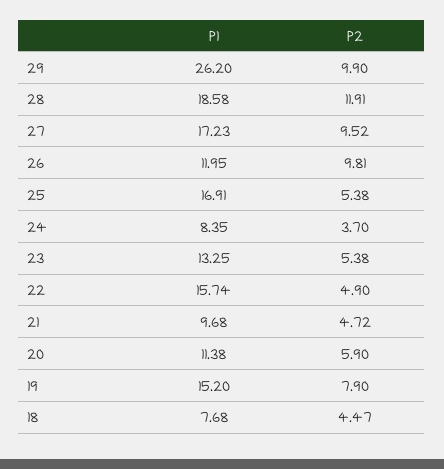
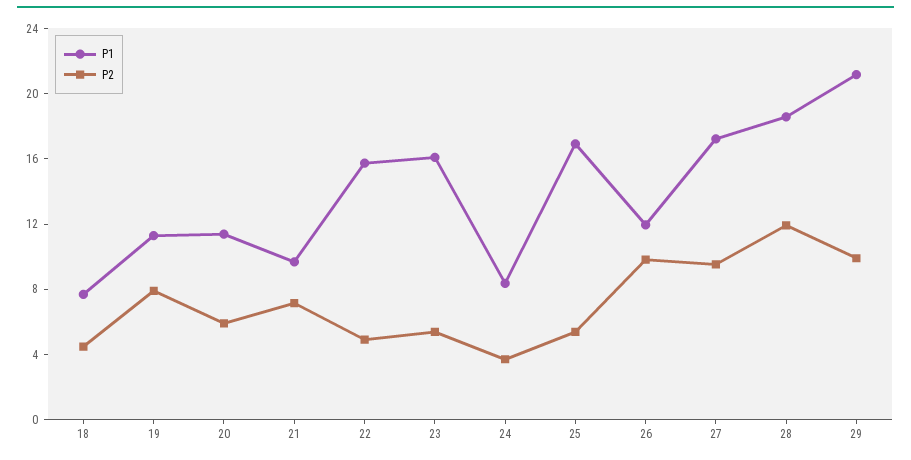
P1, 29: 26.2 -> 21
P1, 23: 13.25 -> 16
P2, 21: 4.72 -> 7
P1, 19: 15.2 -> 11

